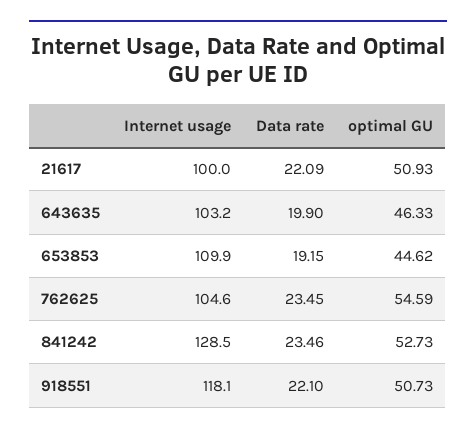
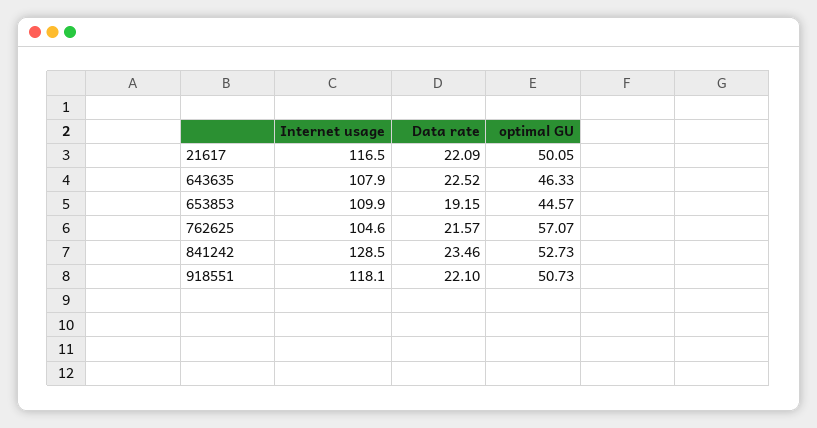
Internet usage, 21617: 100 -> 116.5
optimal GU, 21617: 50.93 -> 50.05
Internet usage, 643635: 103.2 -> 107.9
Data rate, 643635: 19.9 -> 22.52
optimal GU, 653853: 44.62 -> 44.57
Data rate, 762625: 23.45 -> 21.57
optimal GU, 762625: 54.59 -> 57.07

